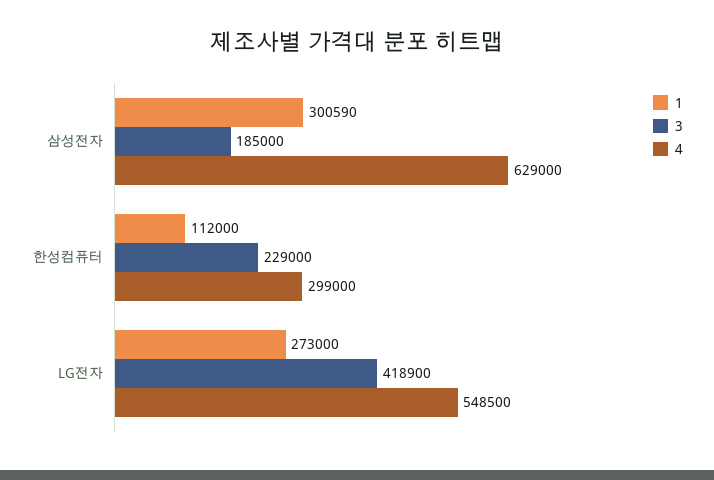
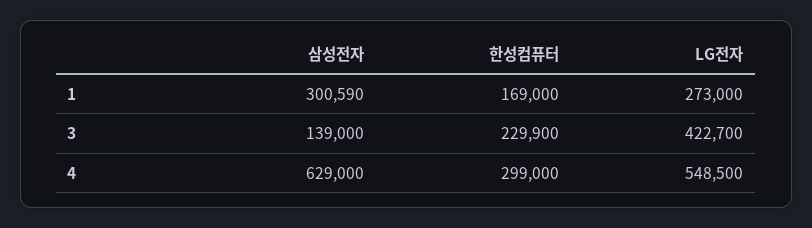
3, 삼성전자: 185000 -> 139000
1, 한성컴퓨터: 112000 -> 169000
3, 한성컴퓨터: 229000 -> 229900
3, LG전자: 418900 -> 422700

